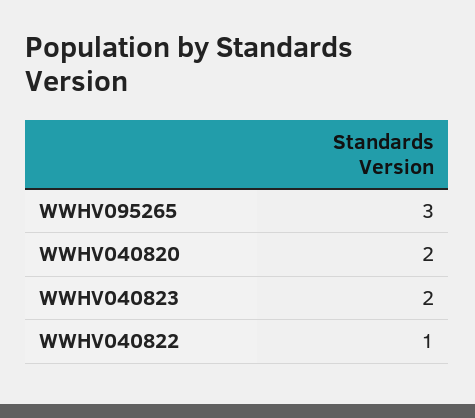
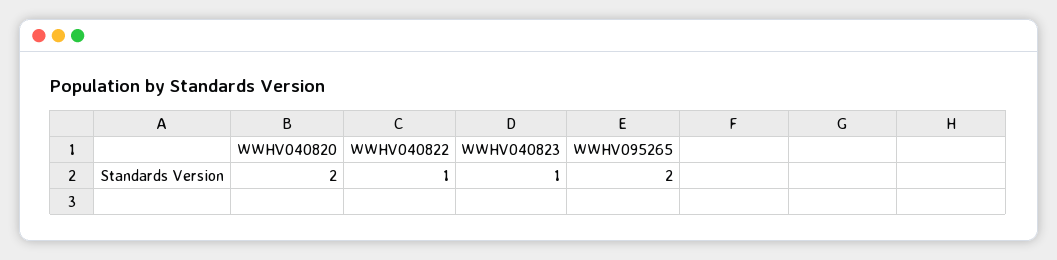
WWHV095265: 3 -> 2
WWHV040823: 2 -> 1

